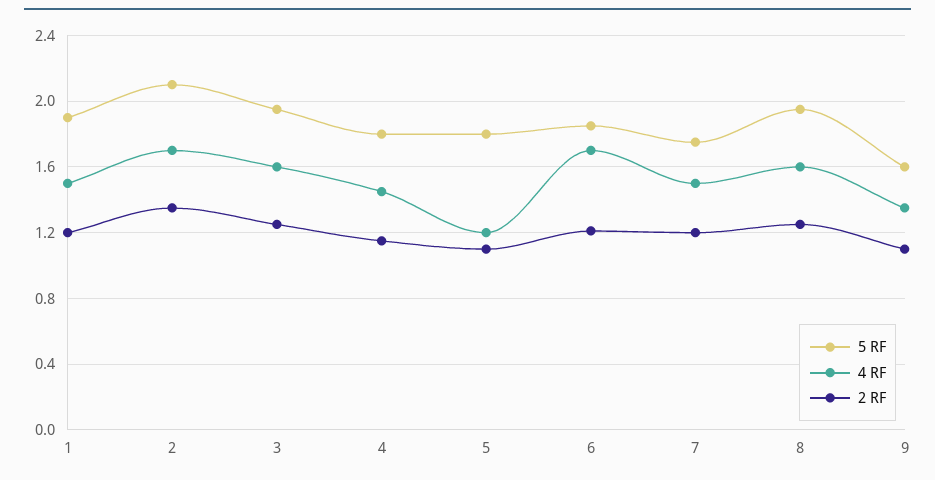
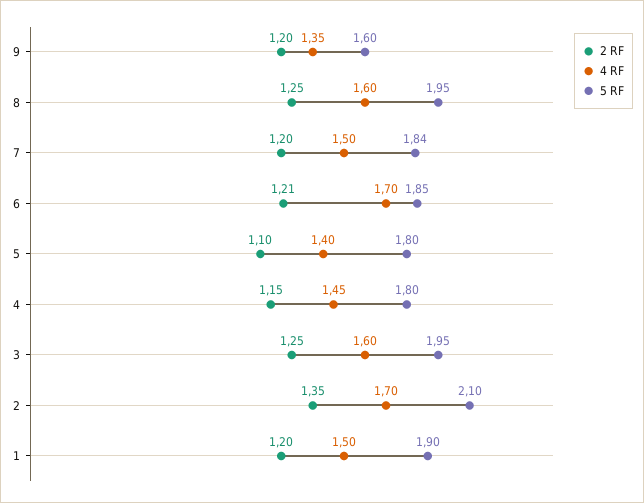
4 RF, 5: 1.2 -> 1.4
5 RF, 7: 1.75 -> 1.84
2 RF, 9: 1.1 -> 1.2

